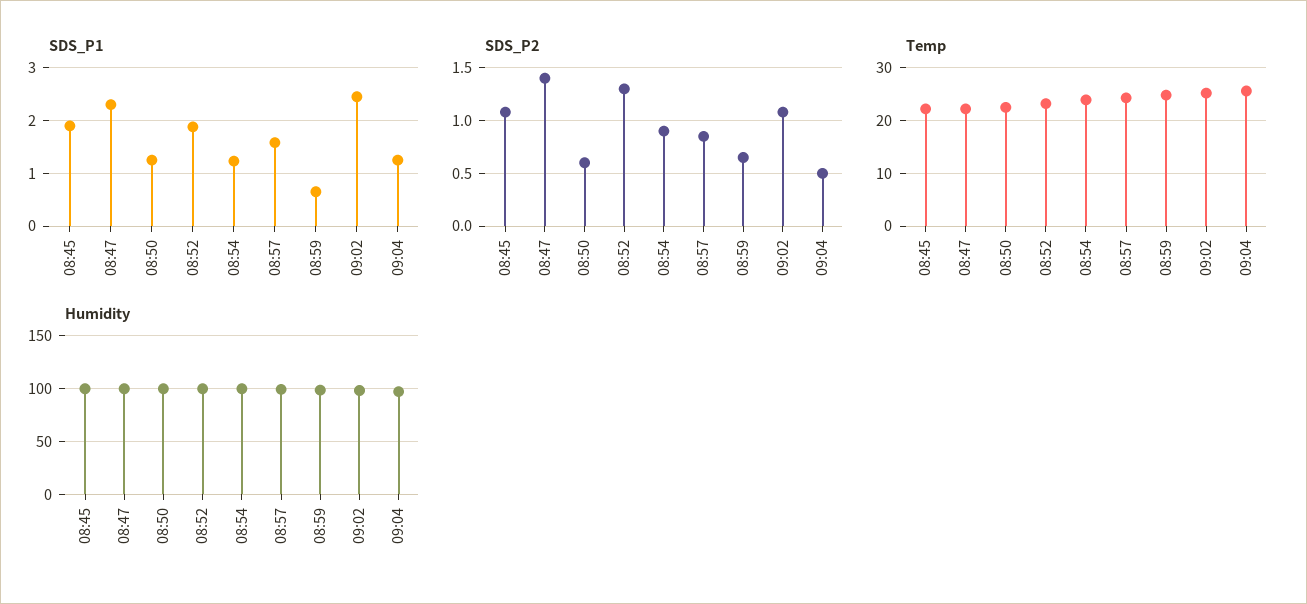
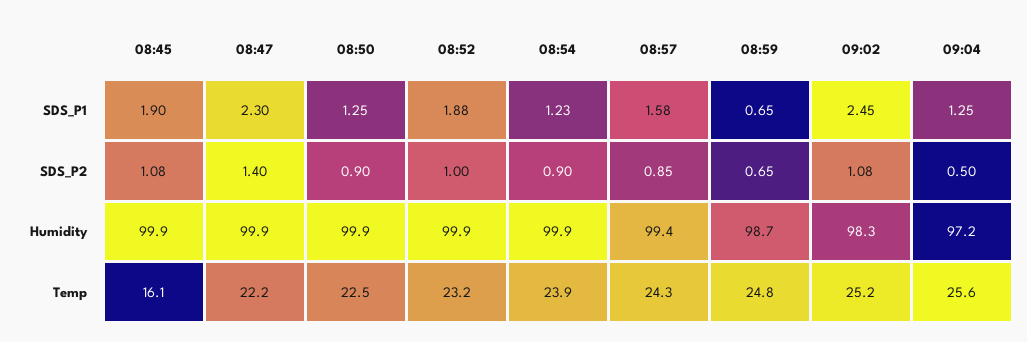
SDS_P2, 08:50: 0.6 -> 0.9
SDS_P2, 08:52: 1.3 -> 1
Temp, 08:45: 22 -> 16.1

